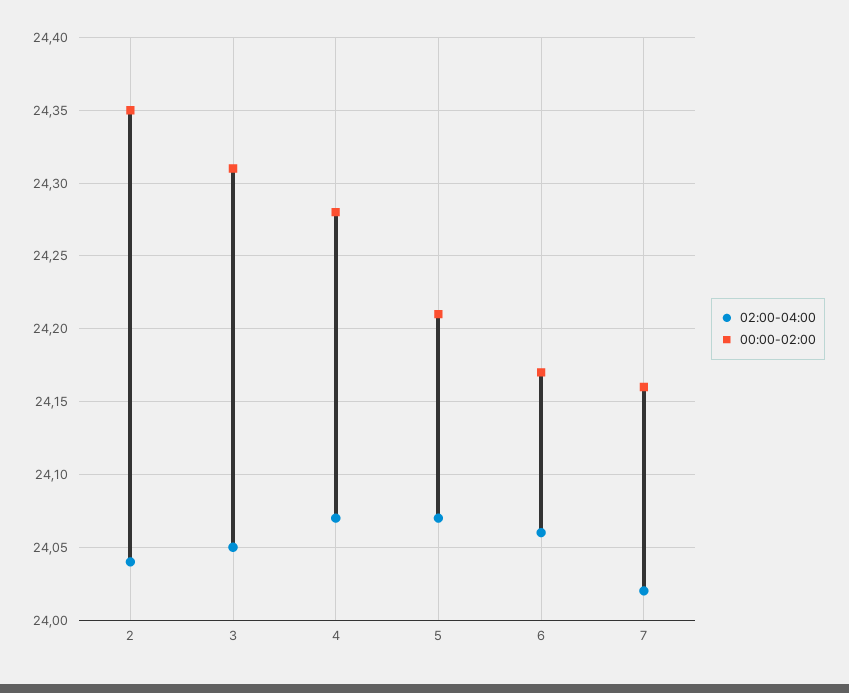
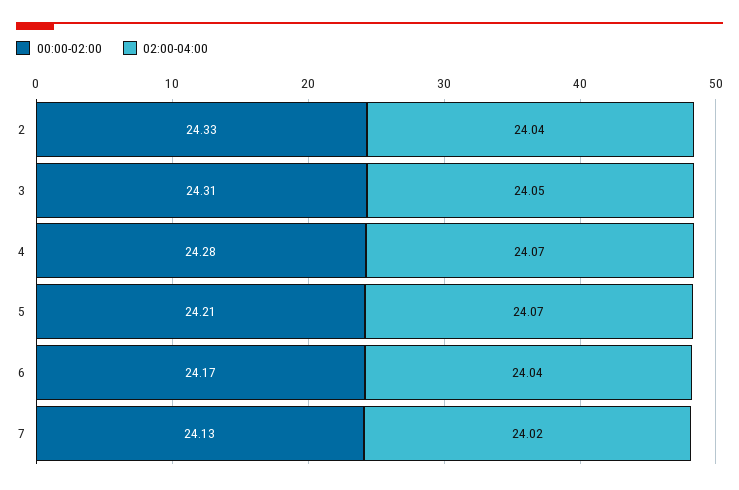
00:00-02:00, 2: 24.35 -> 24.33
02:00-04:00, 6: 24.06 -> 24.04
00:00-02:00, 7: 24.16 -> 24.13

